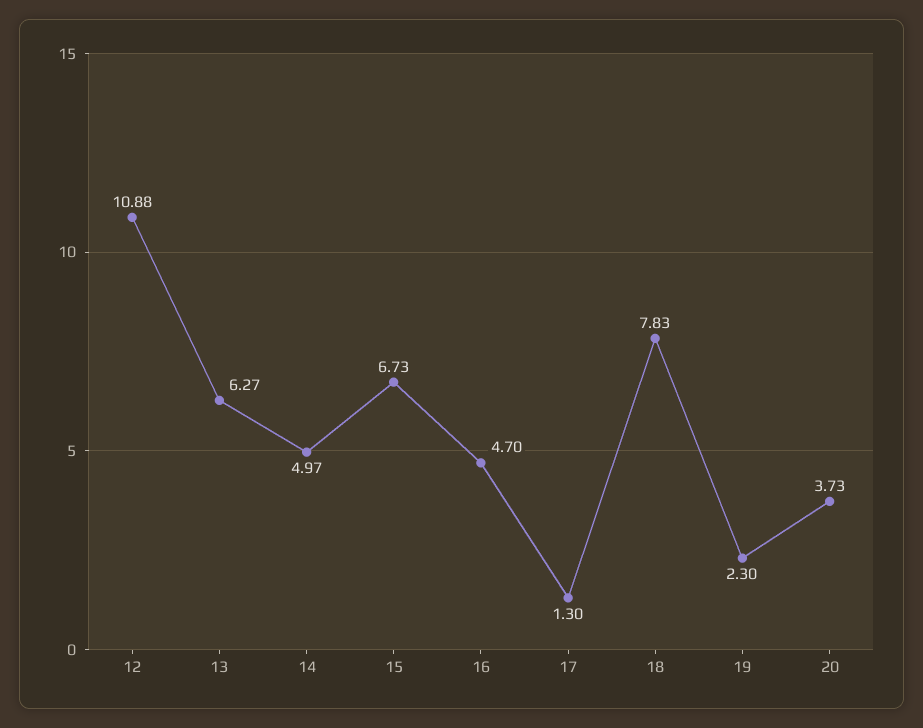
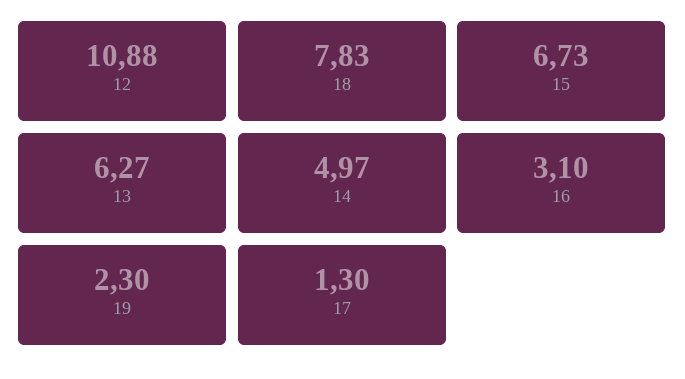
16: 4.7 -> 3.1
20: 3.73 -> none

